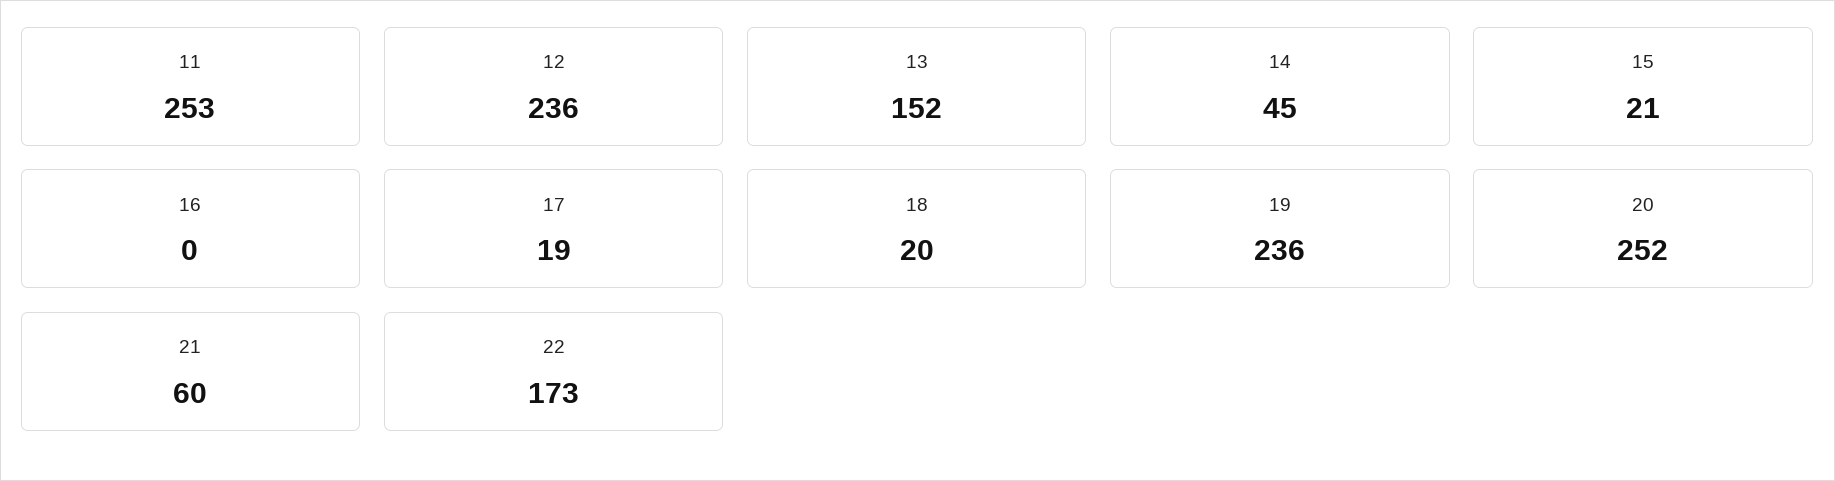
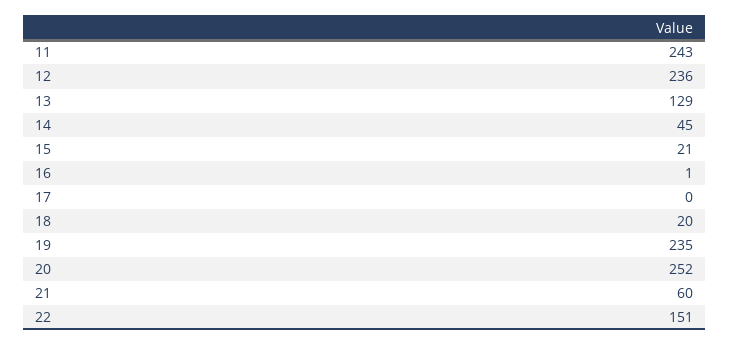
11: 253 -> 243
13: 152 -> 129
16: 0 -> 1
17: 19 -> 0
19: 236 -> 235
22: 173 -> 151

